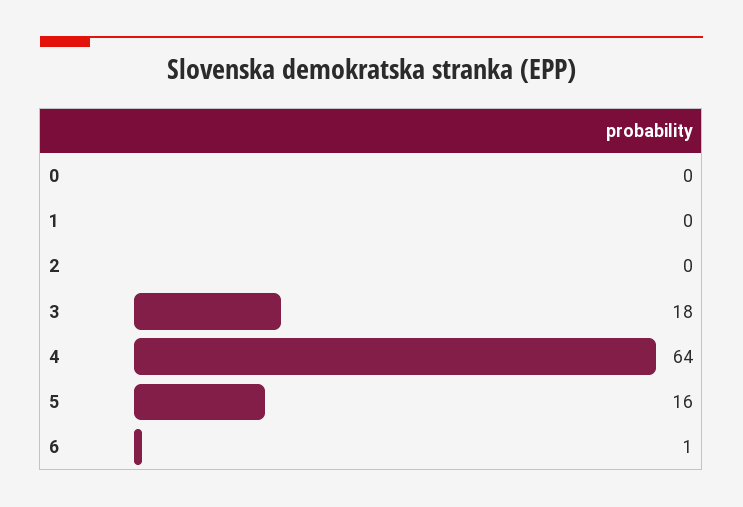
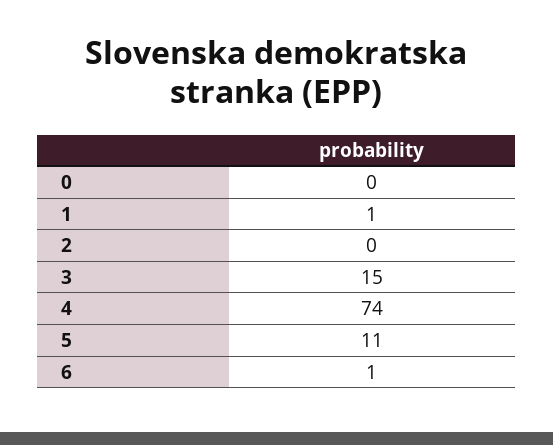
1: 0 -> 1
3: 18 -> 15
4: 64 -> 74
5: 16 -> 11

